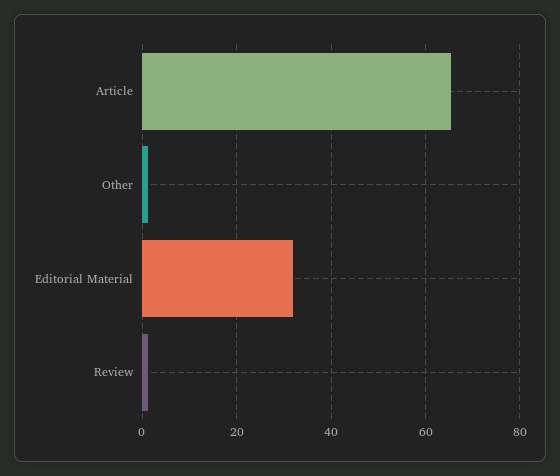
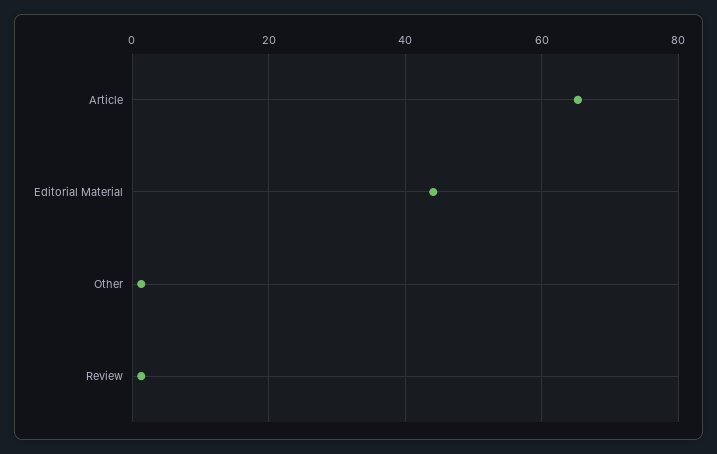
Editorial Material: 32 -> 44

